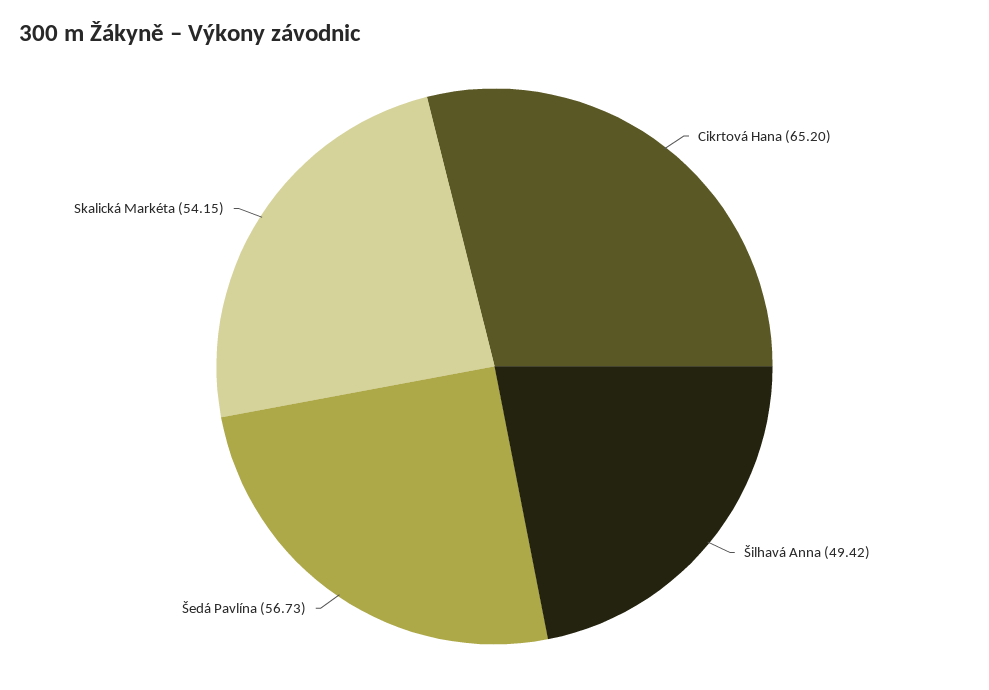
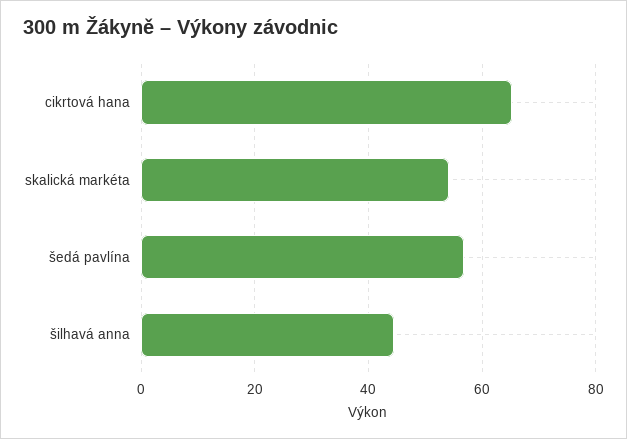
Šilhavá Anna: 49.42 -> 44

